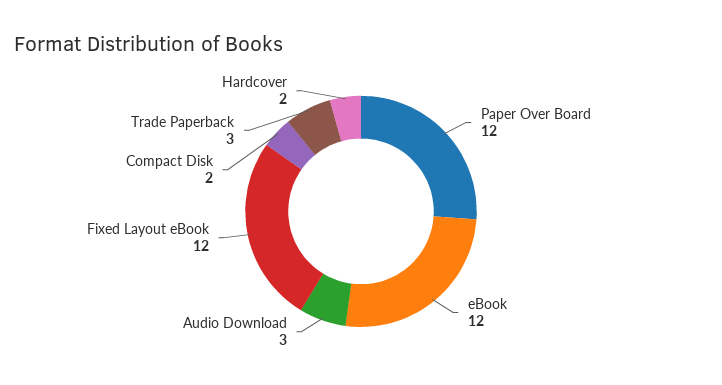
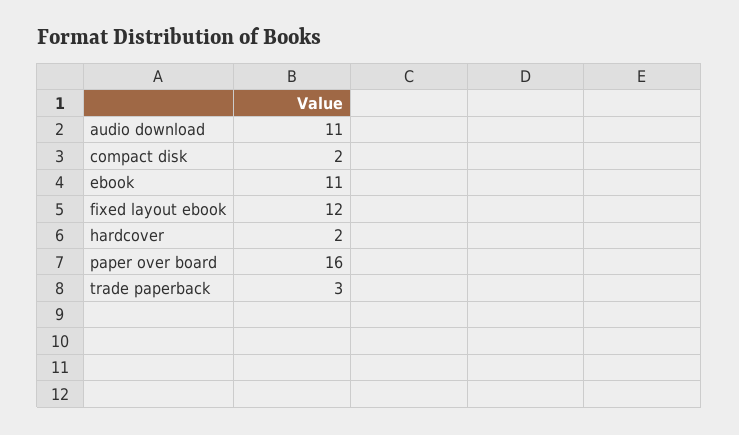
Paper Over Board: 12 -> 16
eBook: 12 -> 11
Audio Download: 3 -> 11

